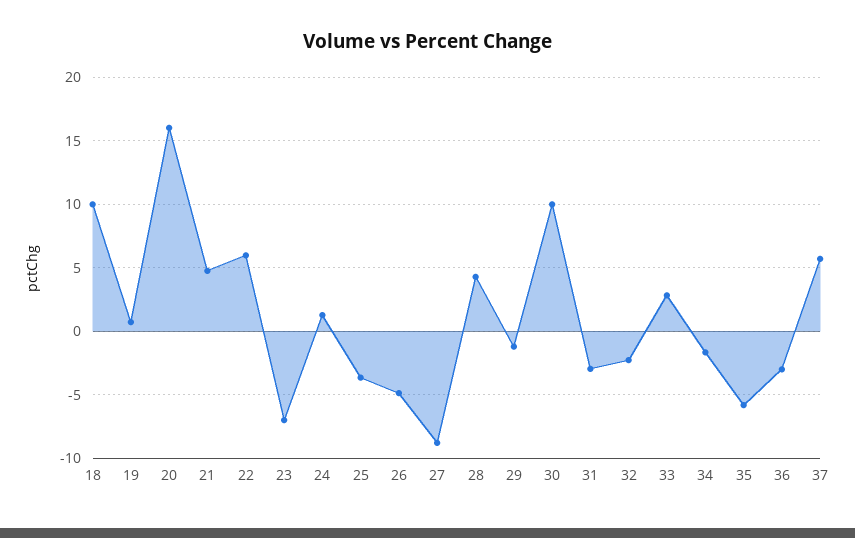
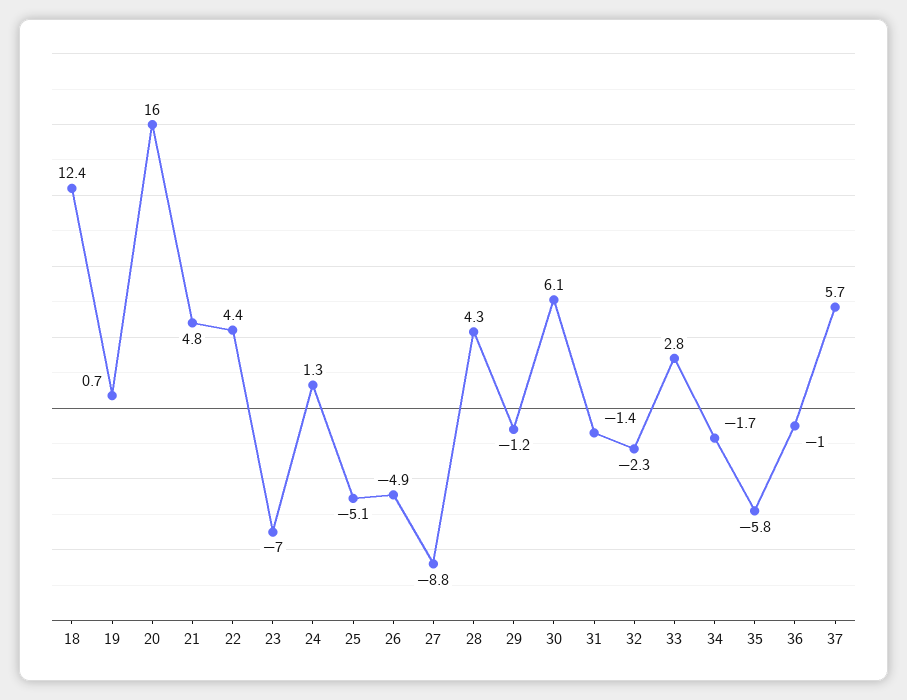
18: 10 -> 12.4
22: 6 -> 4.4
25: -3.5 -> -5.1
30: 10 -> 6.1
31: -3 -> -1.4
36: -3 -> -1

